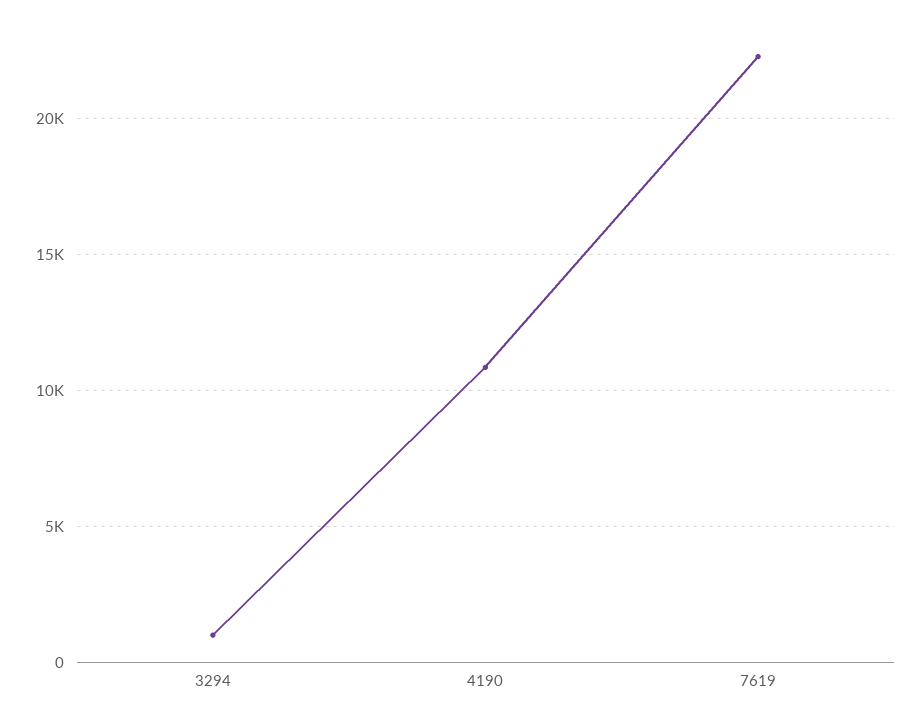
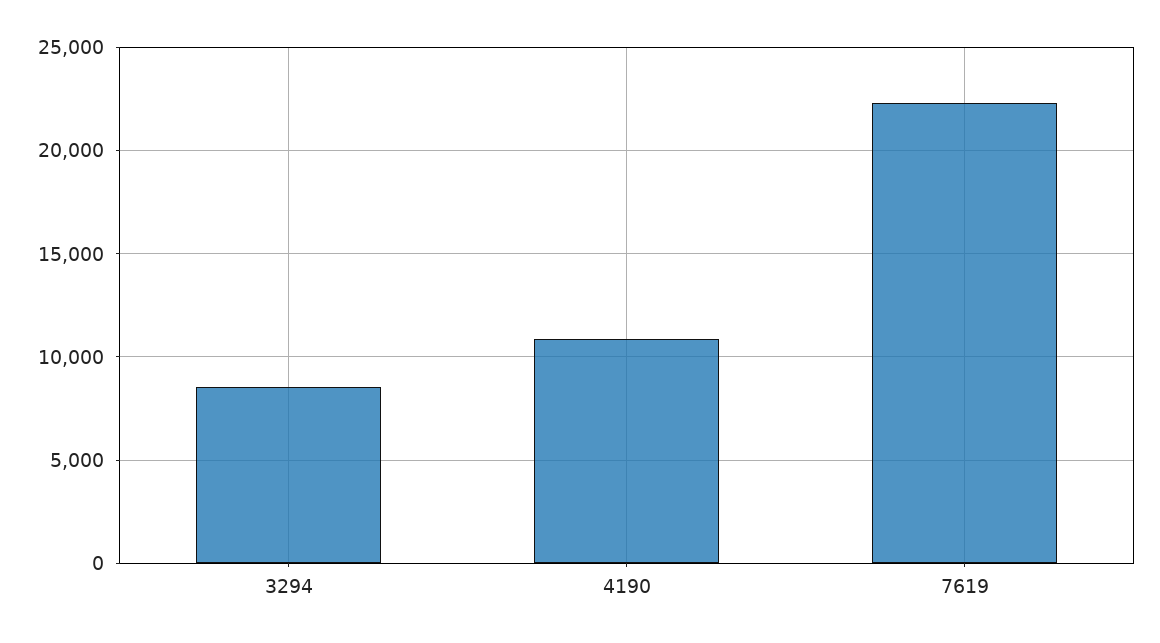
3294: 1000 -> 8500

